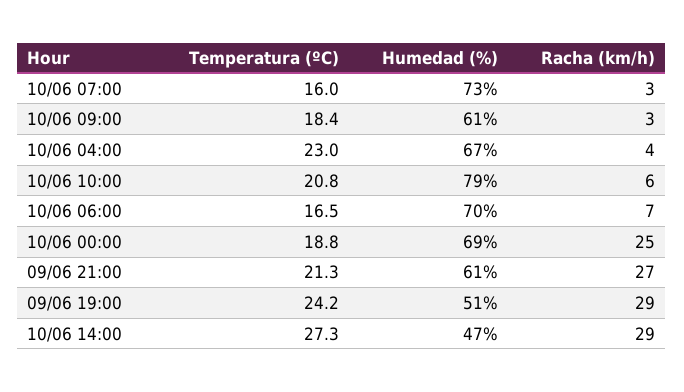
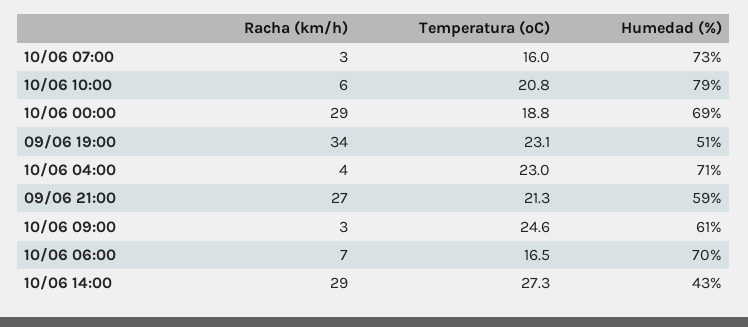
Temperatura (ºC), 10/06 09:00: 18.4 -> 24.6
Humedad (%), 10/06 04:00: 67 -> 71
Racha (km/h), 10/06 00:00: 25 -> 29
Humedad (%), 09/06 21:00: 61 -> 59
Temperatura (ºC), 09/06 19:00: 24.2 -> 23.1
Racha (km/h), 09/06 19:00: 29 -> 34
Humedad (%), 10/06 14:00: 47 -> 43

